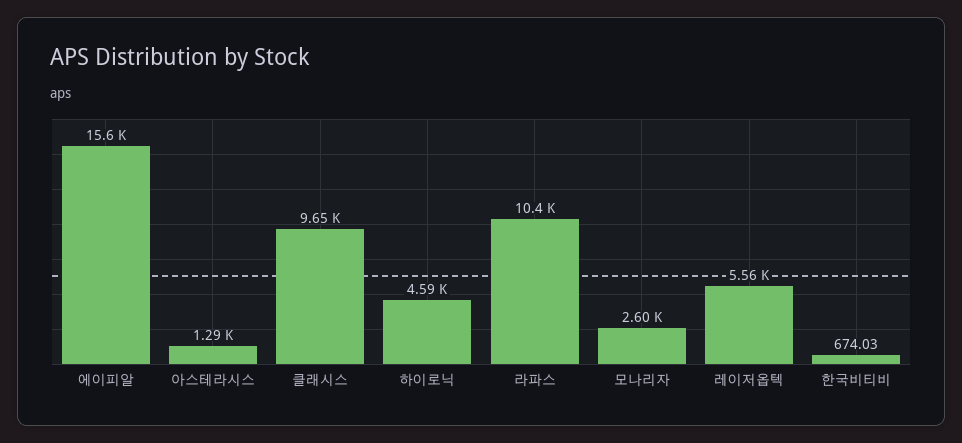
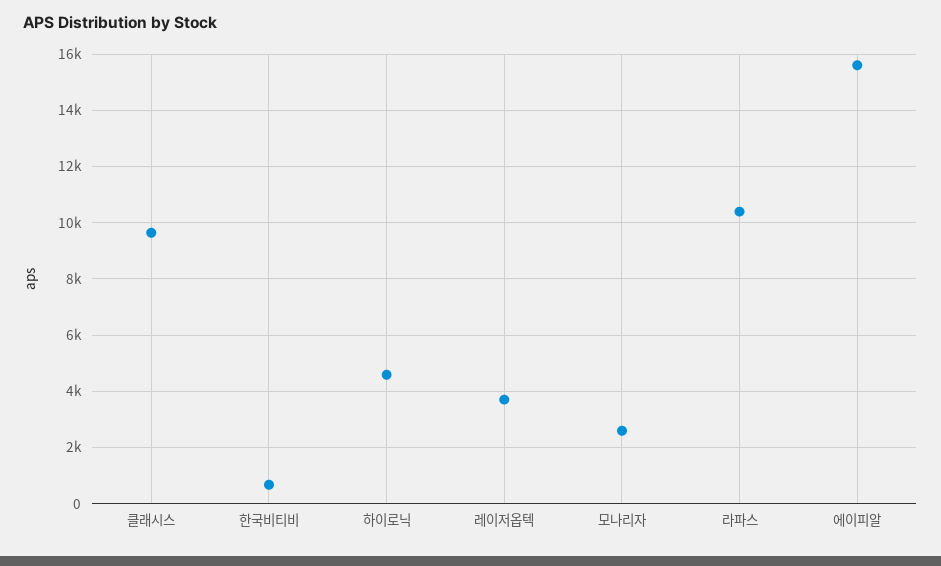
아스테라시스: 1290 -> none
레이저옵텍: 5560 -> 3750

